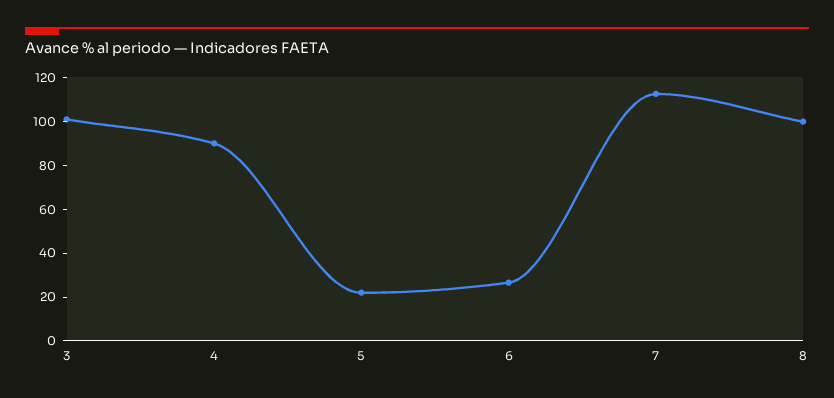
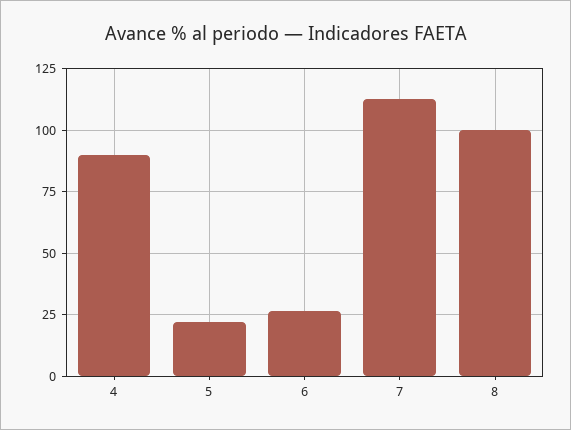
3: 100 -> none

